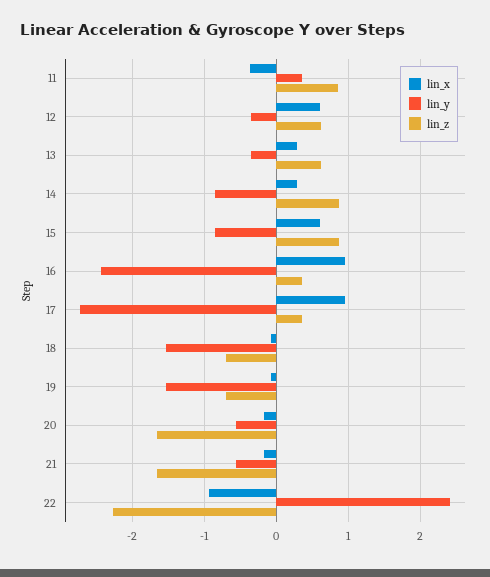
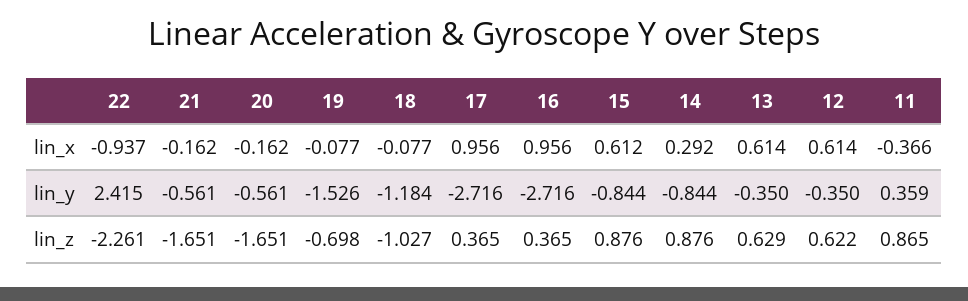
lin_x, 13: 0.3 -> 0.614
lin_y, 16: -2.4 -> -2.716
lin_y, 18: -1.5 -> -1.184
lin_z, 18: -0.7 -> -1.027

